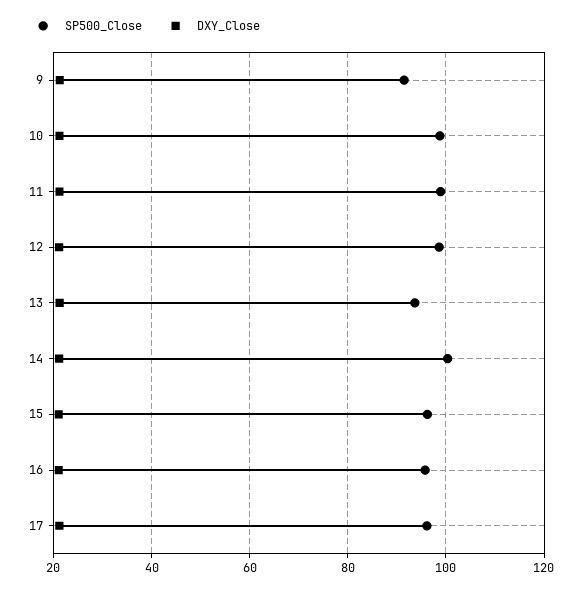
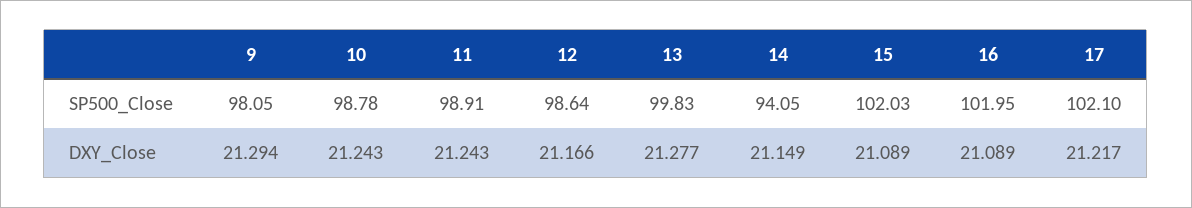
SP500_Close, 9: 92 -> 98.05
SP500_Close, 13: 94 -> 99.83
SP500_Close, 14: 100 -> 94.05
SP500_Close, 15: 96 -> 102.03
SP500_Close, 16: 96 -> 101.95
SP500_Close, 17: 96 -> 102.1

